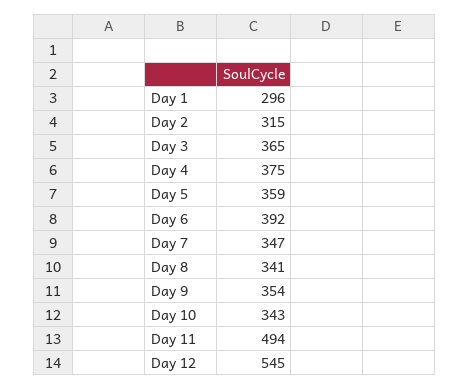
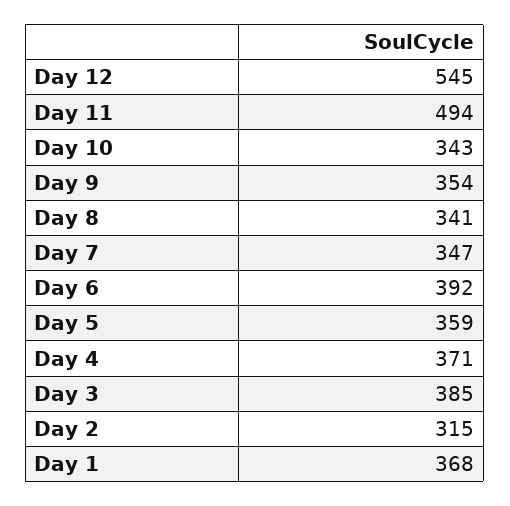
Day 1: 296 -> 368
Day 3: 365 -> 385
Day 4: 375 -> 371

